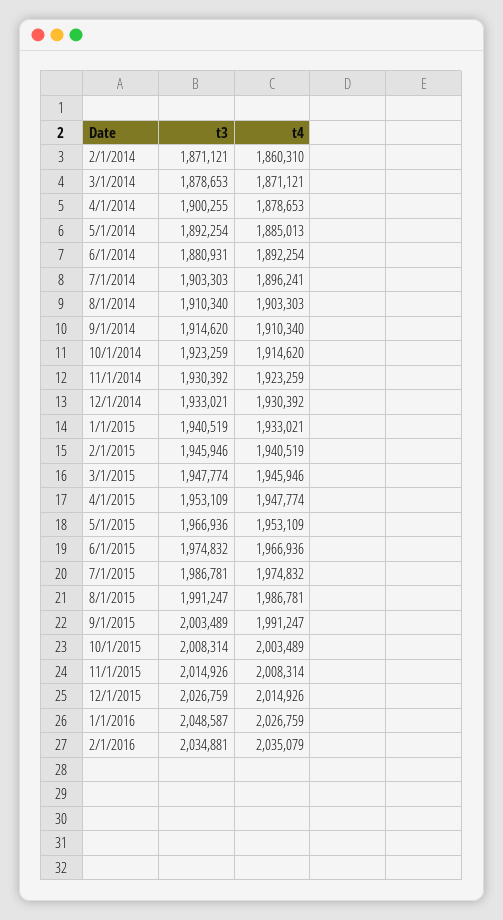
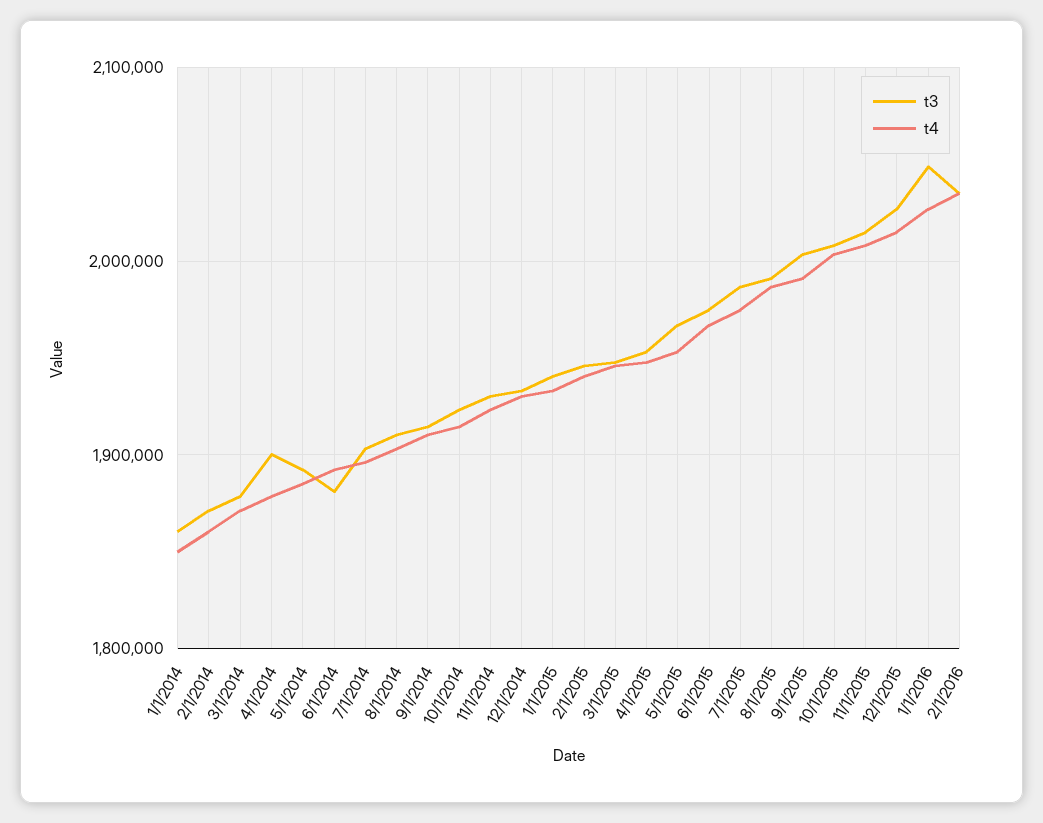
t3, 1/1/2014: none -> 1860000
t4, 1/1/2014: none -> 1850000

